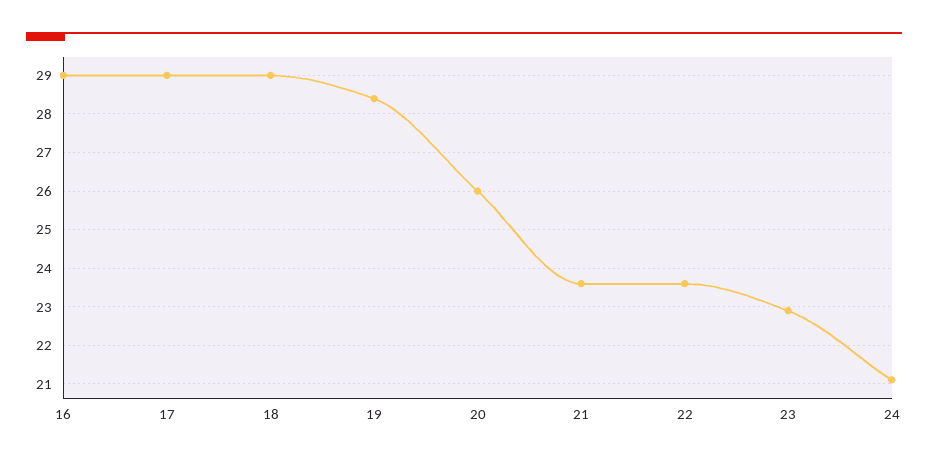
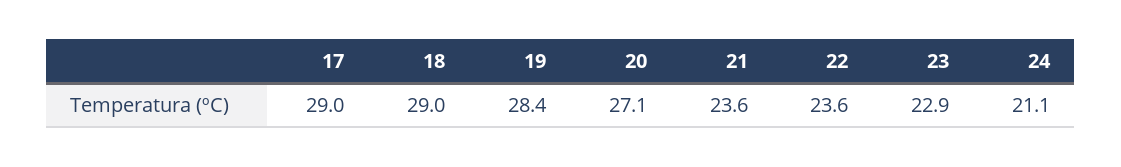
16: 29 -> none
20: 26 -> 27.1

